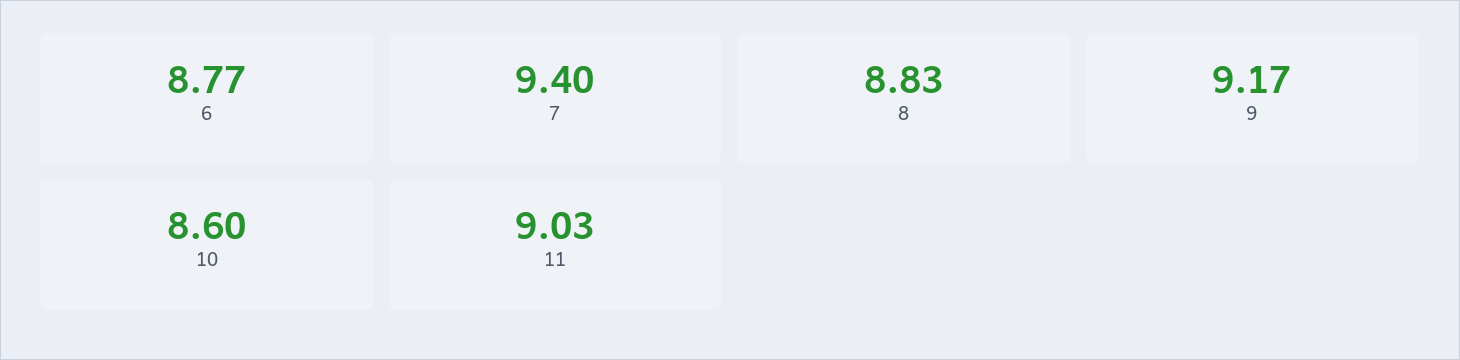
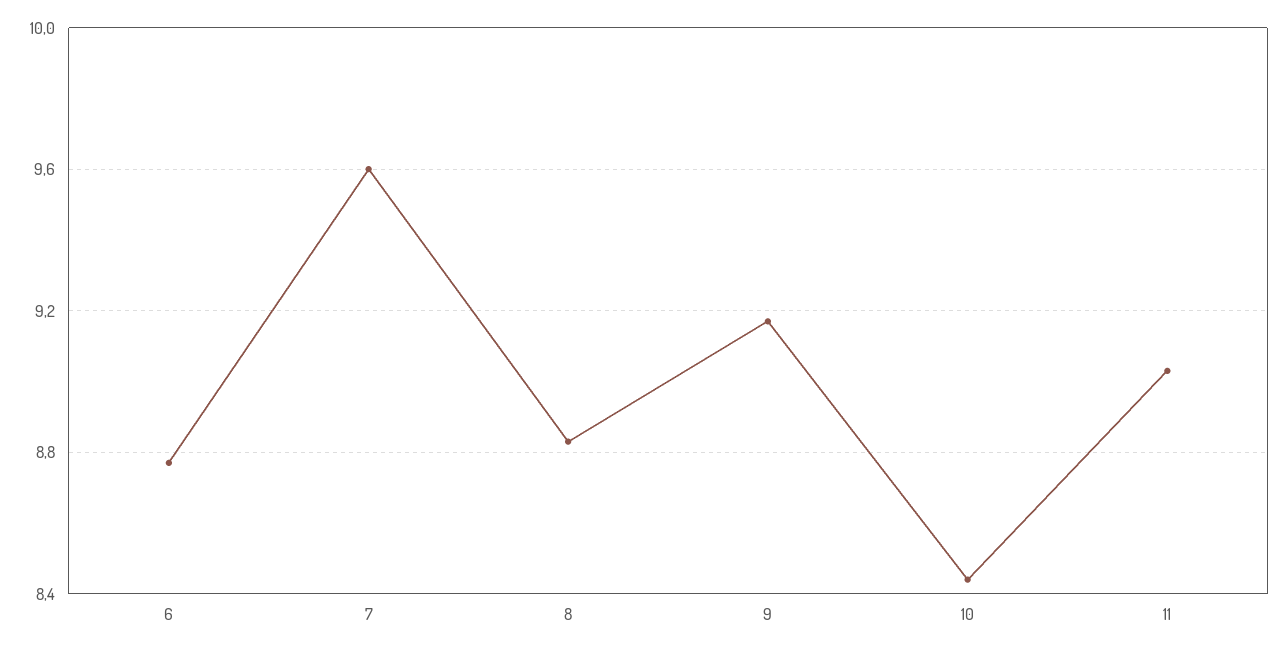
7: 9.4 -> 9.6
10: 8.6 -> 8.45

